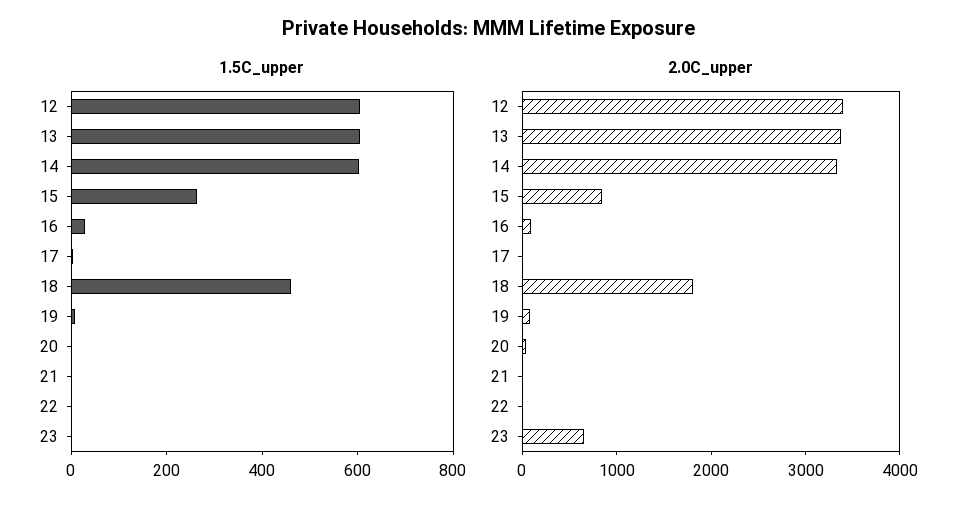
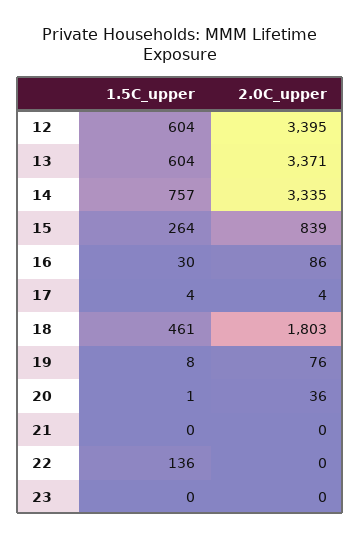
1.5C_upper, 14: 600 -> 757
1.5C_upper, 22: 0 -> 136
2.0C_upper, 23: 600 -> 0

